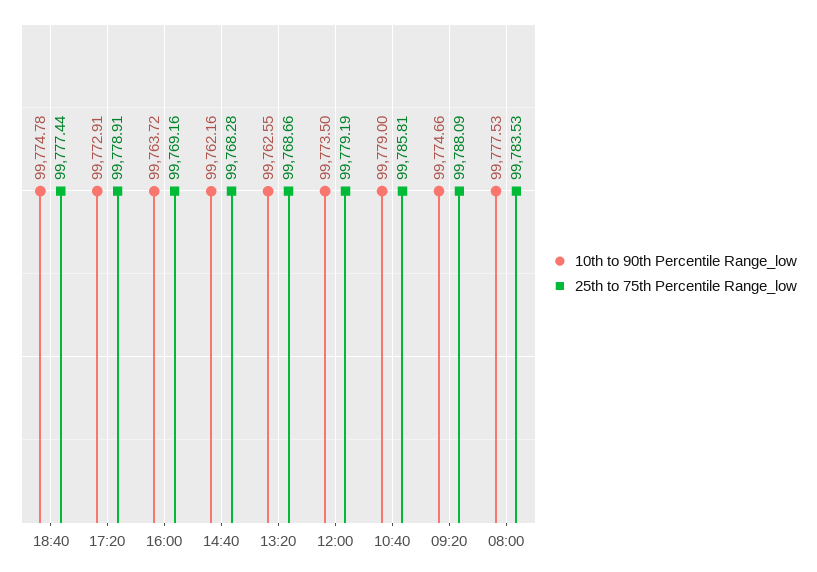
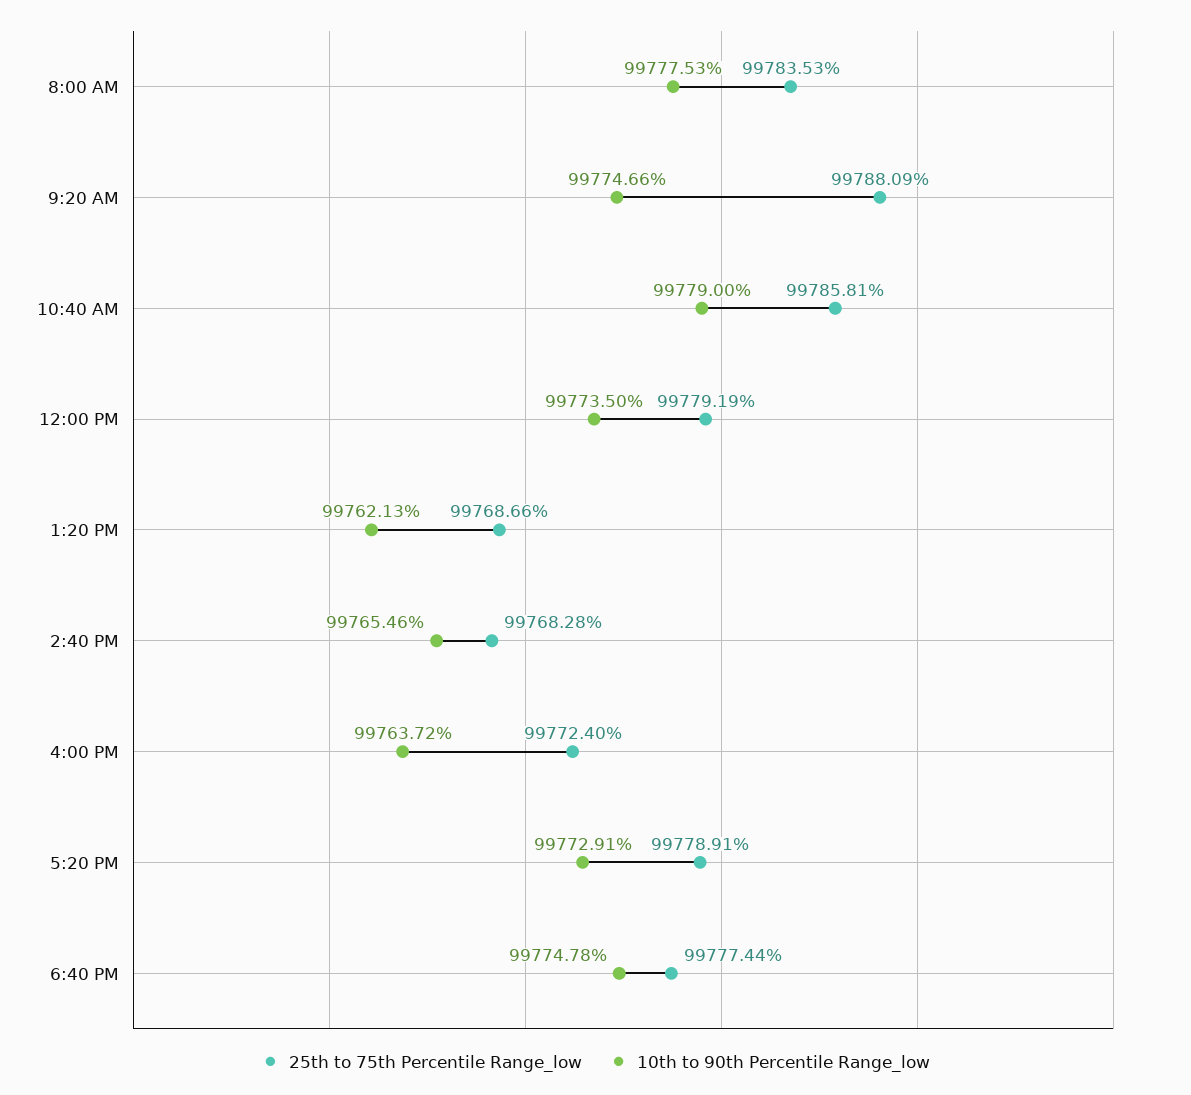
25th to 75th Percentile Range_low, 16:00: 99769.16 -> 99772.4
10th to 90th Percentile Range_low, 14:40: 99762.16 -> 99765.46
10th to 90th Percentile Range_low, 13:20: 99762.55 -> 99762.13

